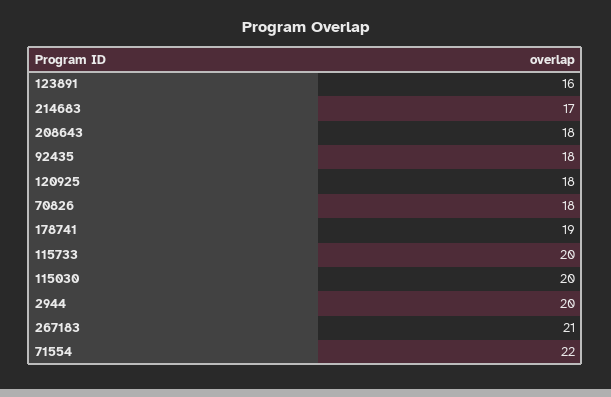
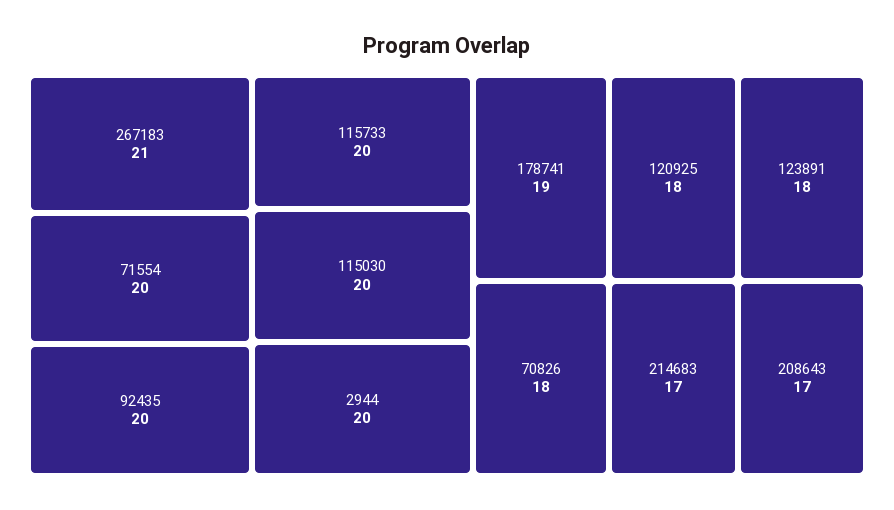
123891: 16 -> 18
208643: 18 -> 17
92435: 18 -> 20
71554: 22 -> 20

